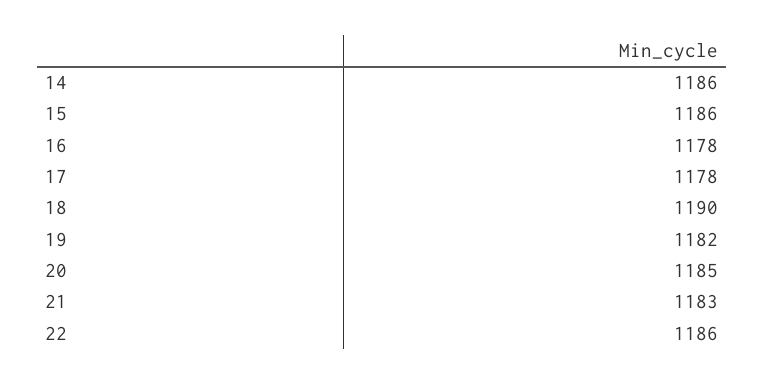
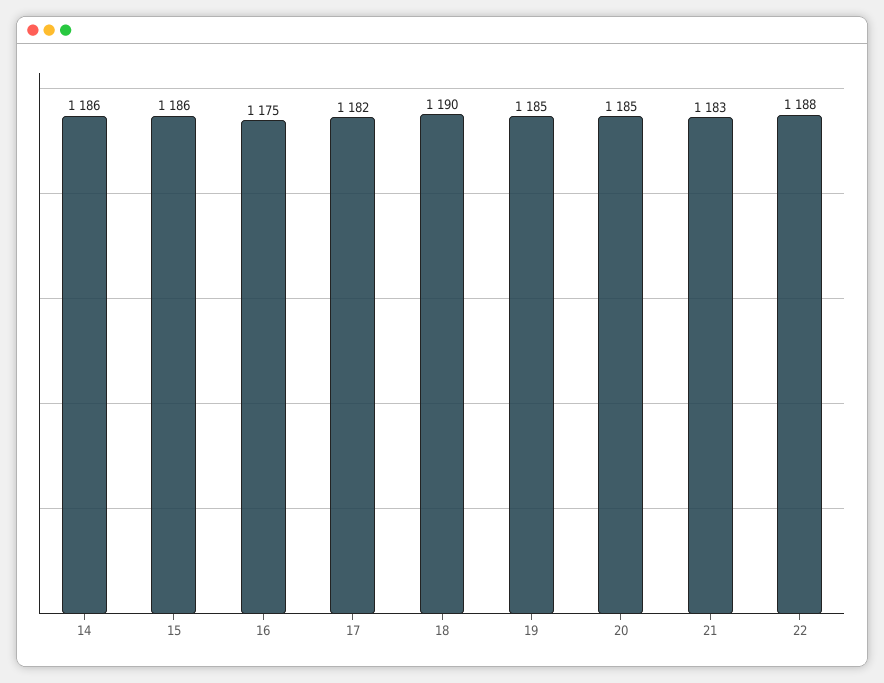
16: 1178 -> 1175
17: 1178 -> 1182
19: 1182 -> 1185
22: 1186 -> 1188

